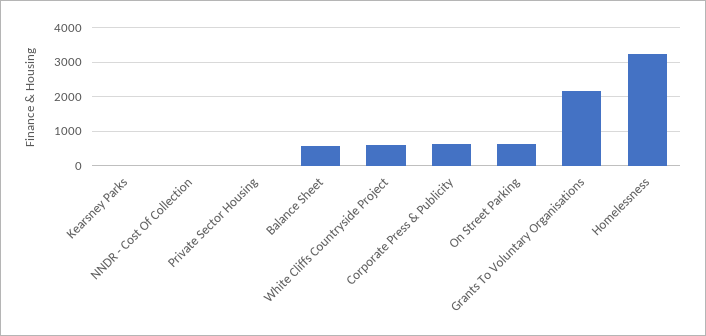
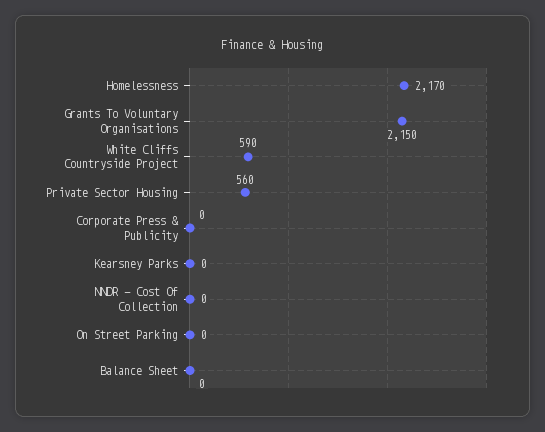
Private Sector Housing: 0 -> 560
Balance Sheet: 600 -> 0
Corporate Press & Publicity: 600 -> 0
On Street Parking: 600 -> 0
Homelessness: 3200 -> 2170

